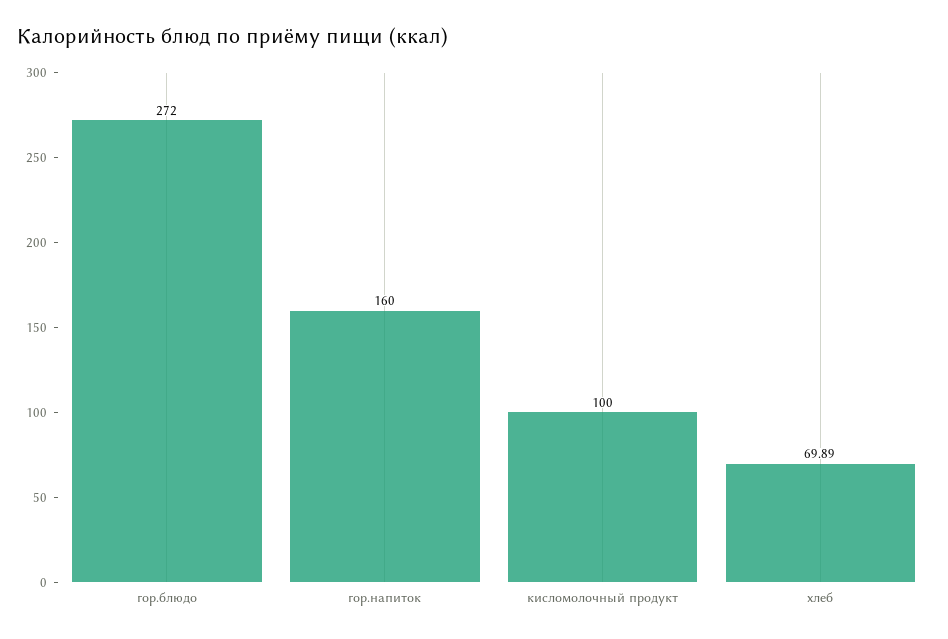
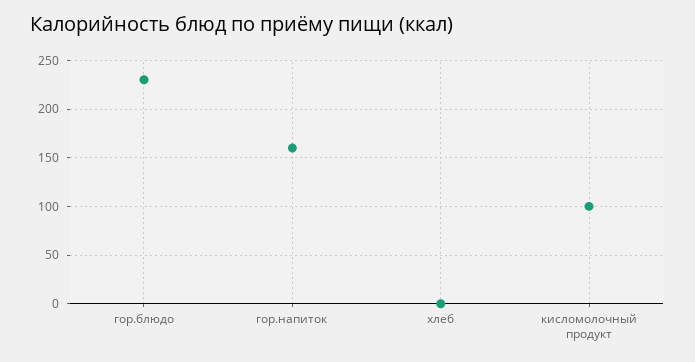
гор.блюдо: 272 -> 230
хлеб: 69.89 -> 0

